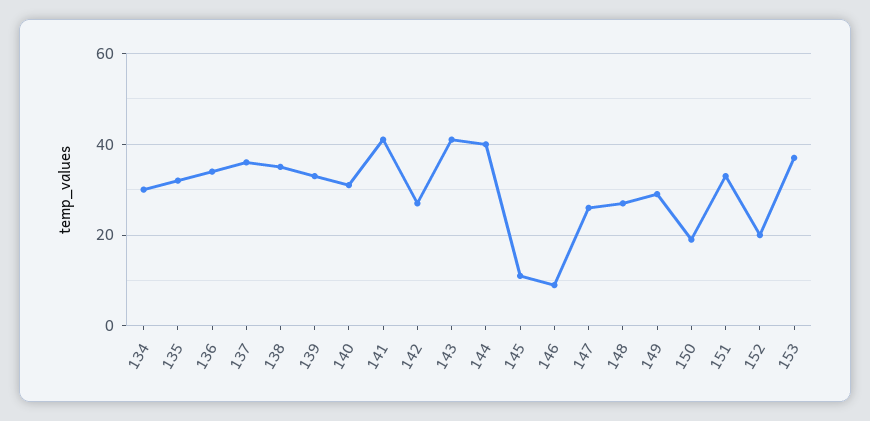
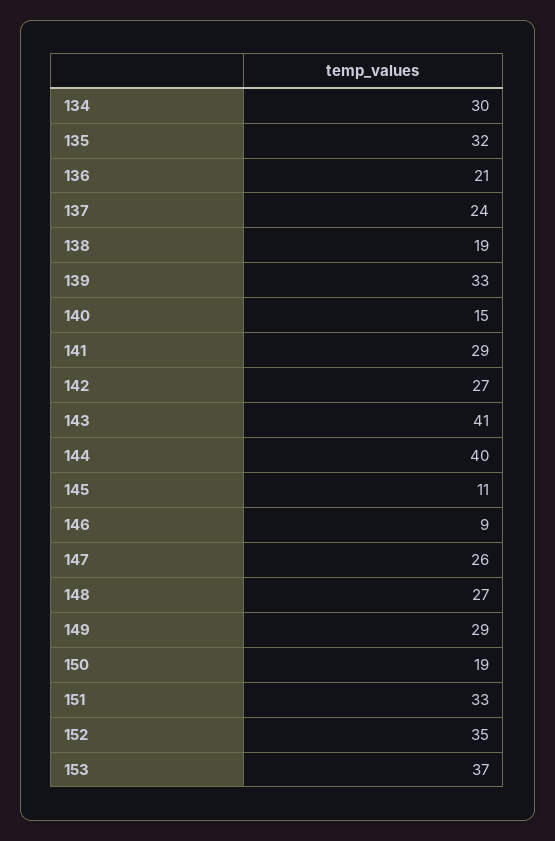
136: 35 -> 21
137: 35 -> 24
138: 35 -> 19
140: 30 -> 15
141: 40 -> 29
152: 20 -> 35

